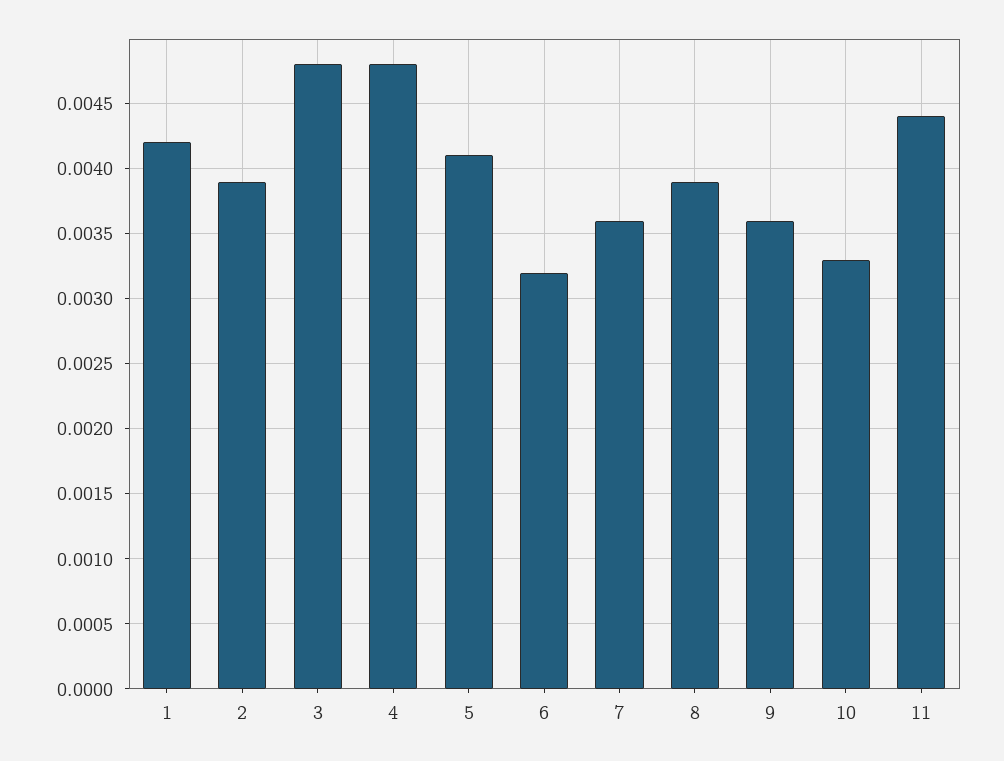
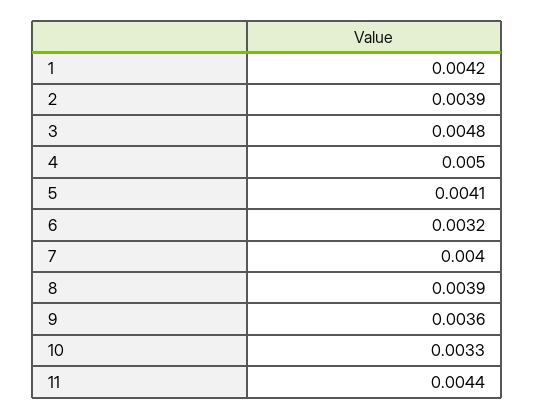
4: 0.0048 -> 0.005
7: 0.0036 -> 0.004

